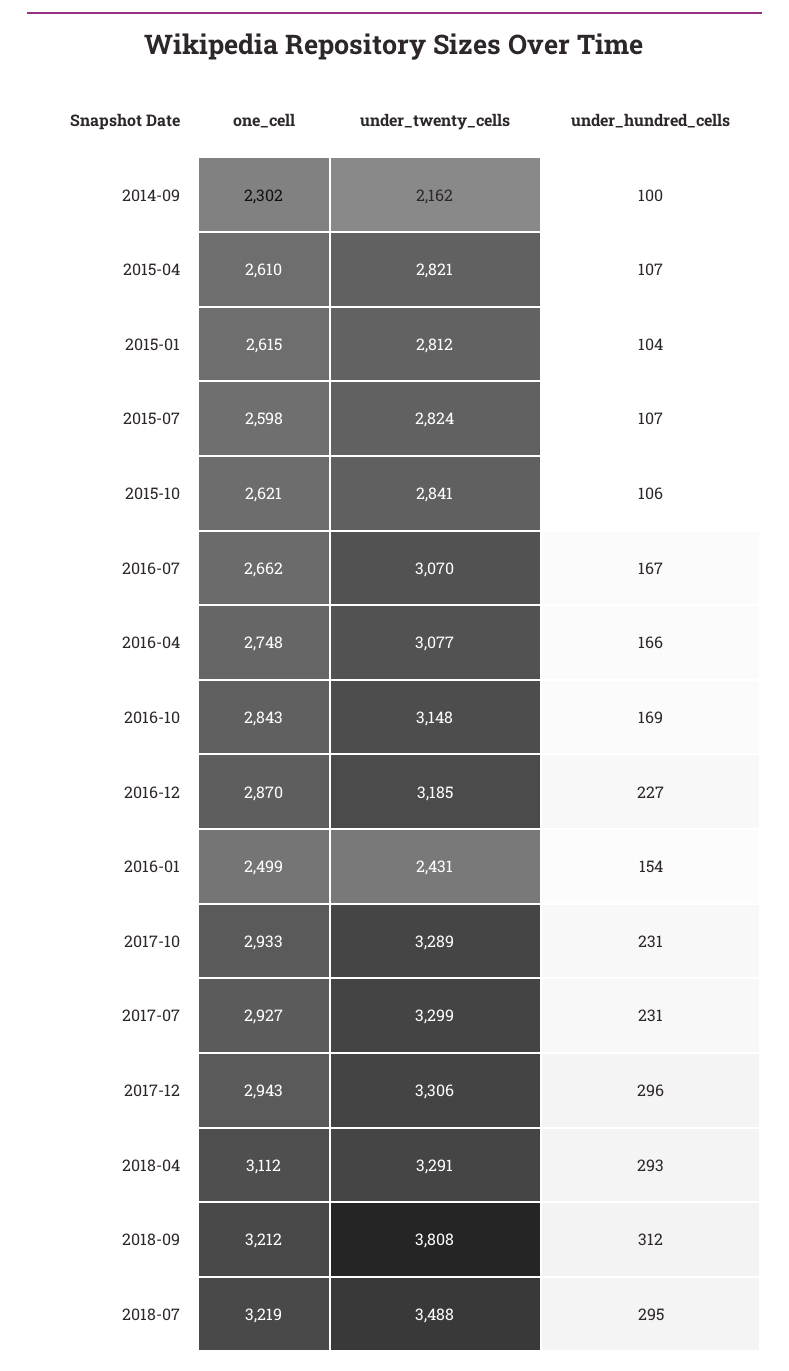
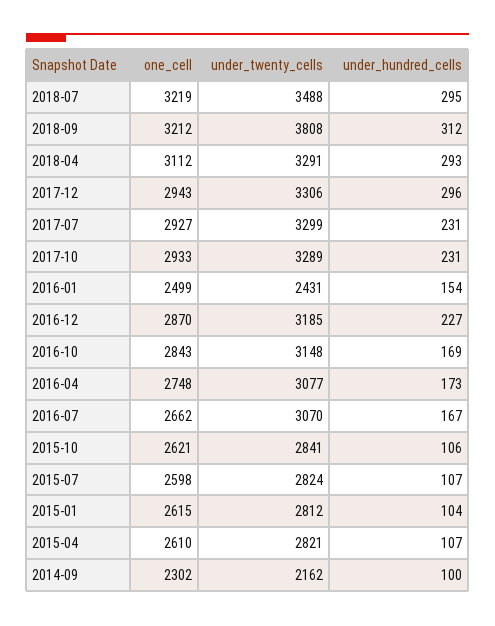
under_hundred_cells, 2016-04: 166 -> 173

